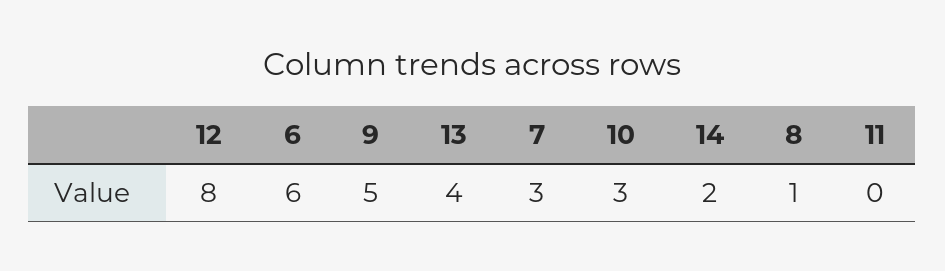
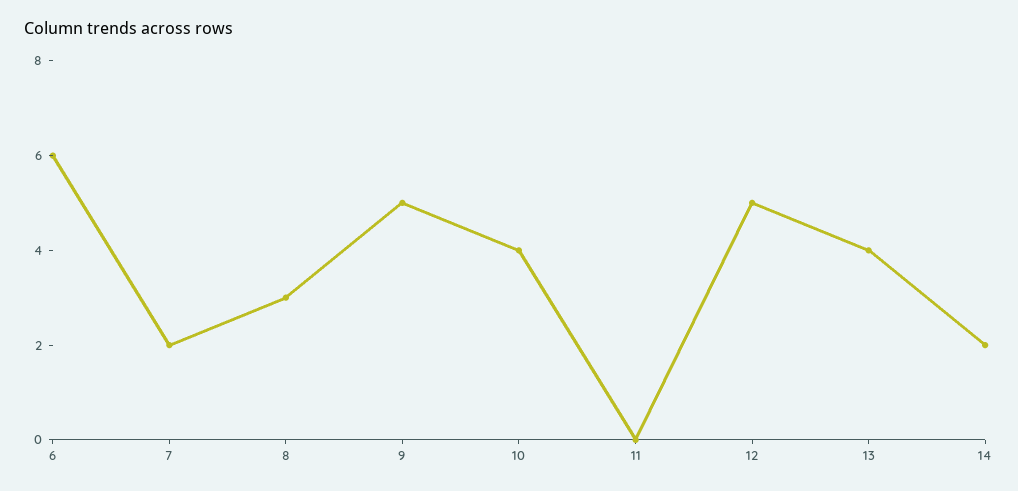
12: 8 -> 5
7: 3 -> 2
10: 3 -> 4
8: 1 -> 3

